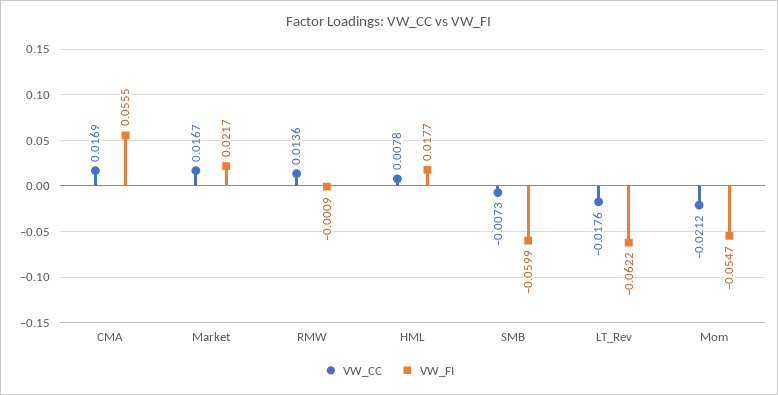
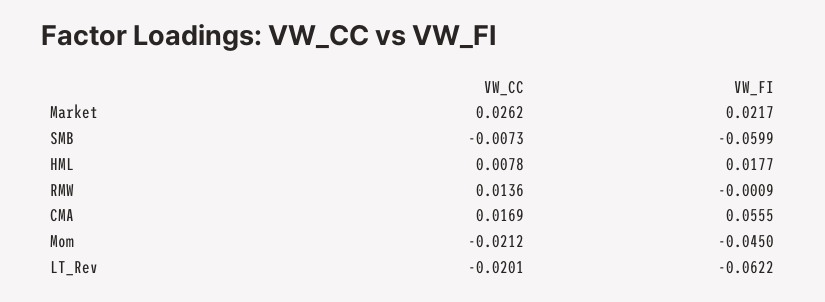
VW_CC, Market: 0.0167 -> 0.0262
VW_CC, LT_Rev: -0.0176 -> -0.0201
VW_FI, Mom: -0.0547 -> -0.045

